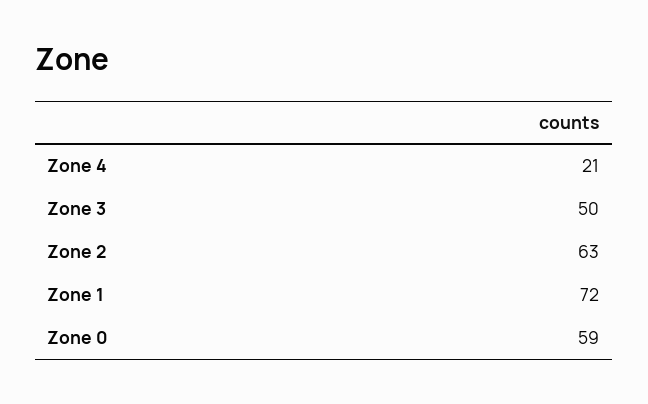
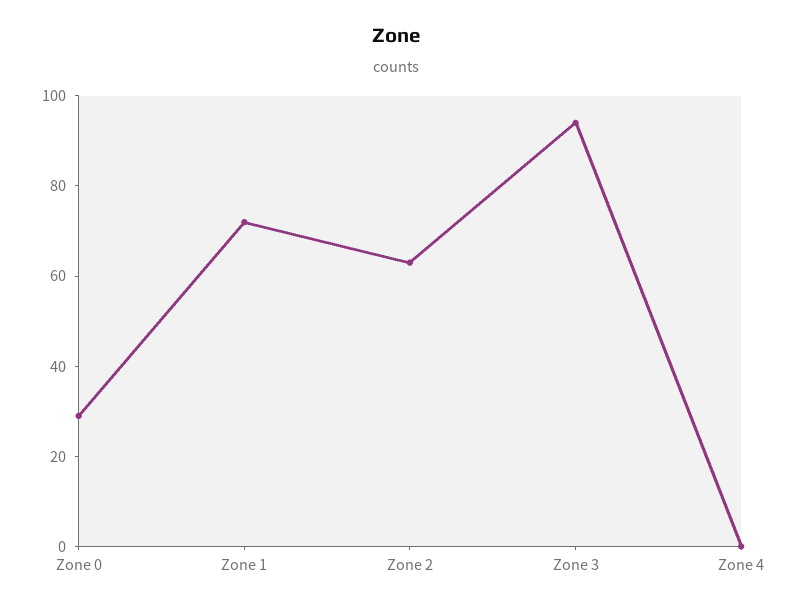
Zone 4: 21 -> 0
Zone 3: 50 -> 95
Zone 0: 59 -> 30

